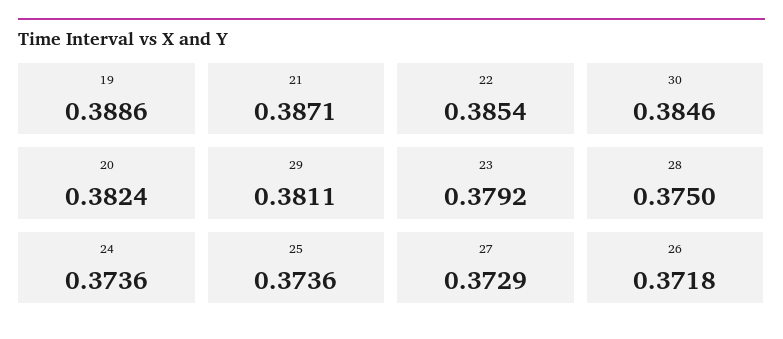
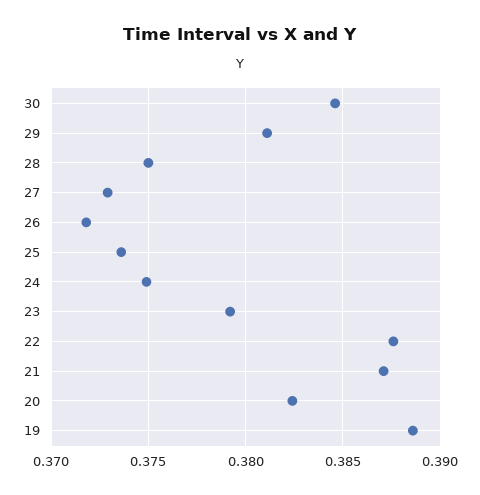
22: 0.3854 -> 0.3875
24: 0.3736 -> 0.375

